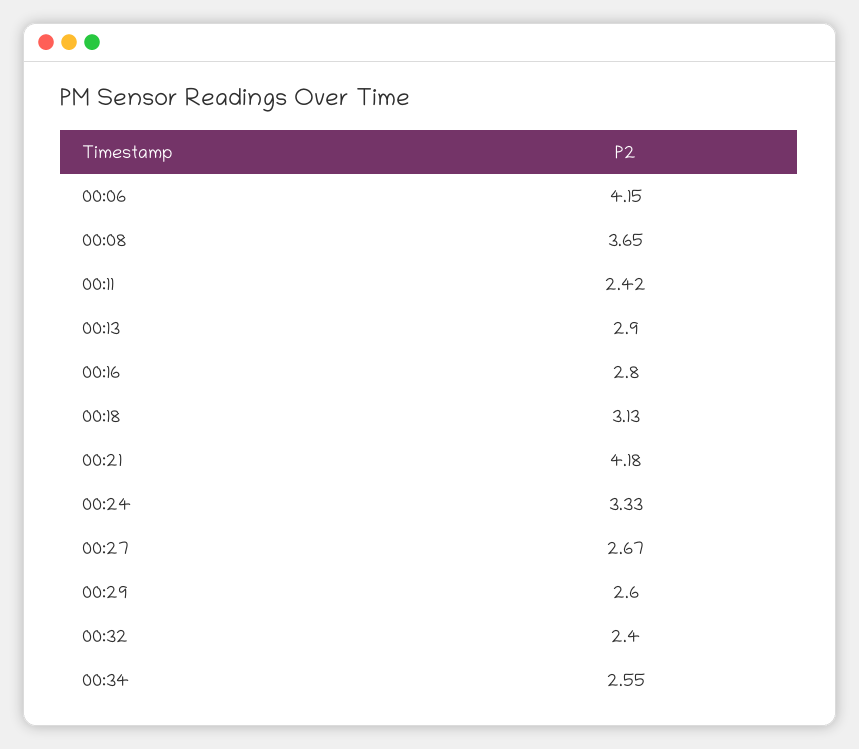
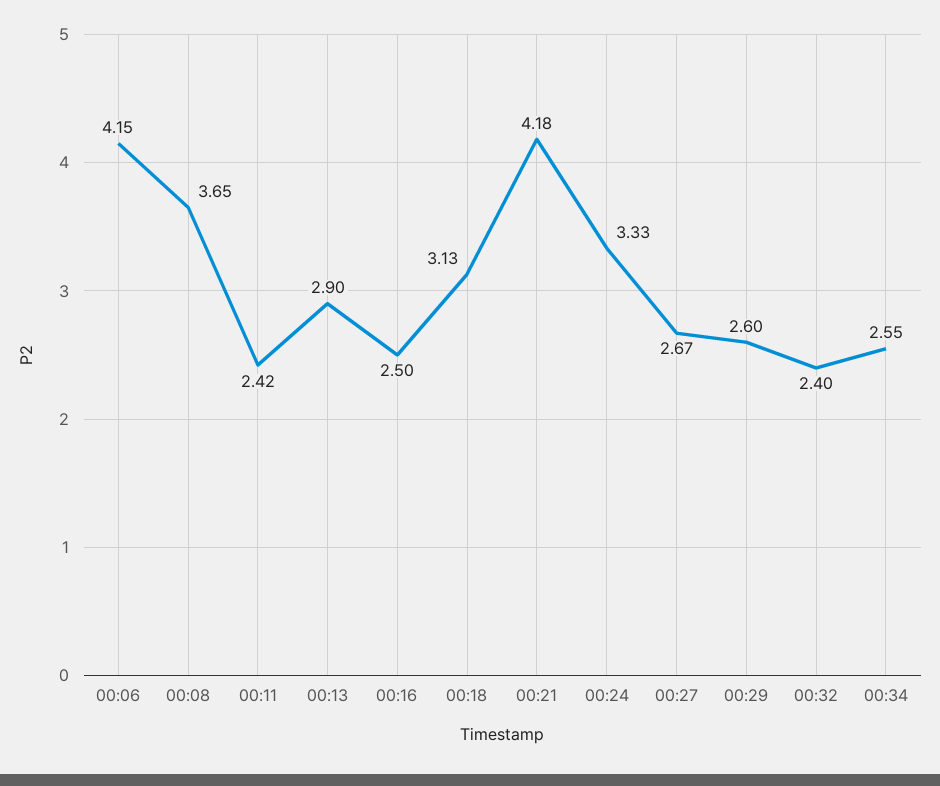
00:16: 2.8 -> 2.5

